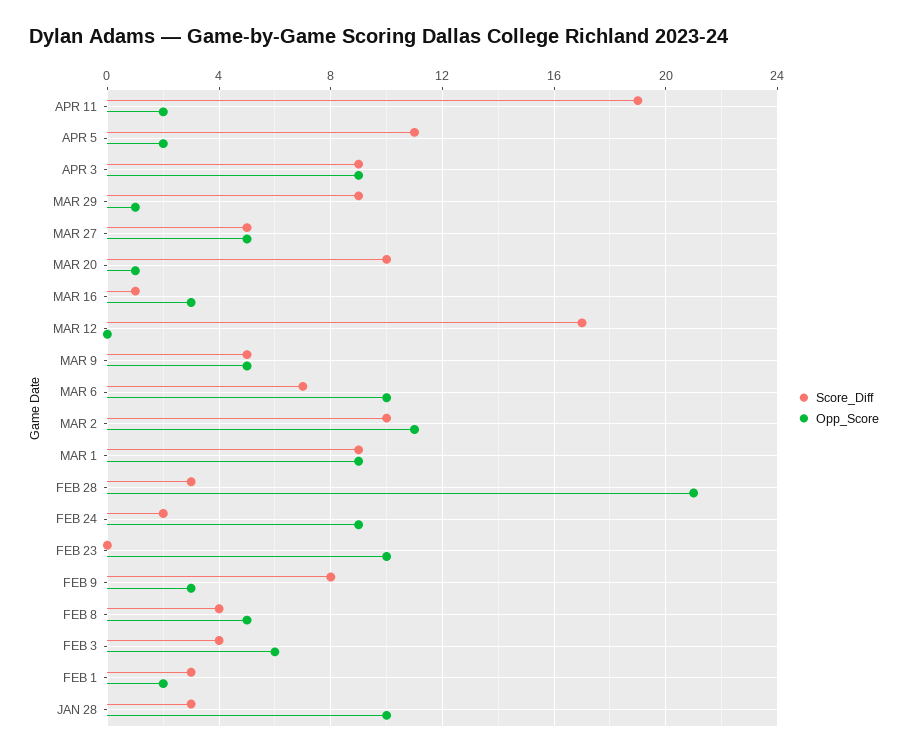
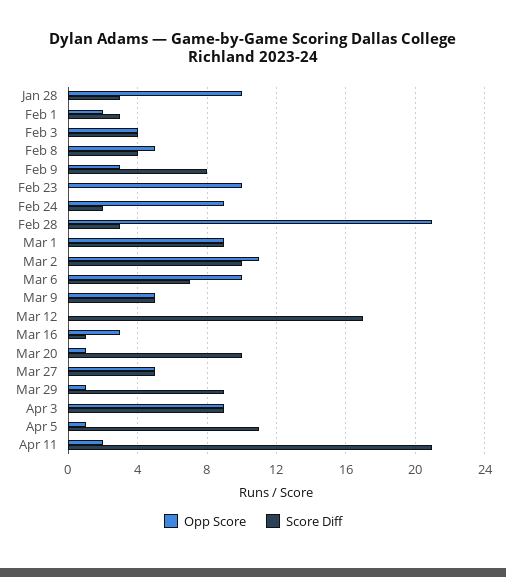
Score_Diff, APR 11: 19 -> 21
Opp_Score, APR 5: 2 -> 1
Opp_Score, FEB 3: 6 -> 4

